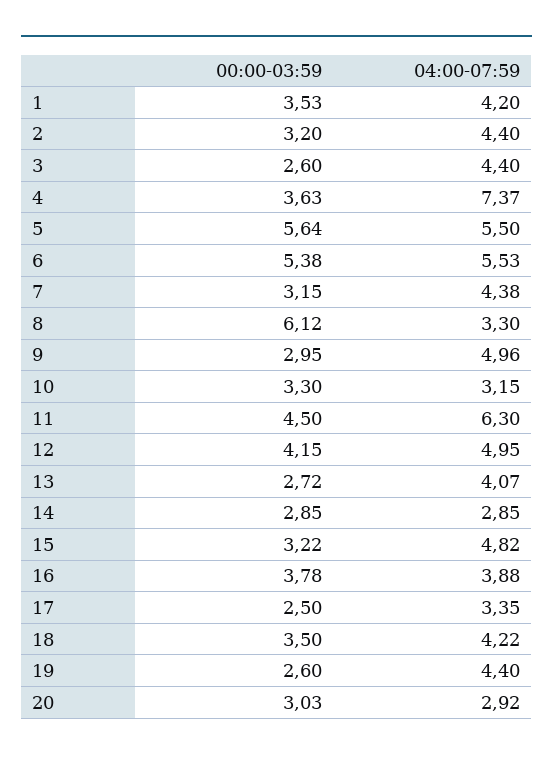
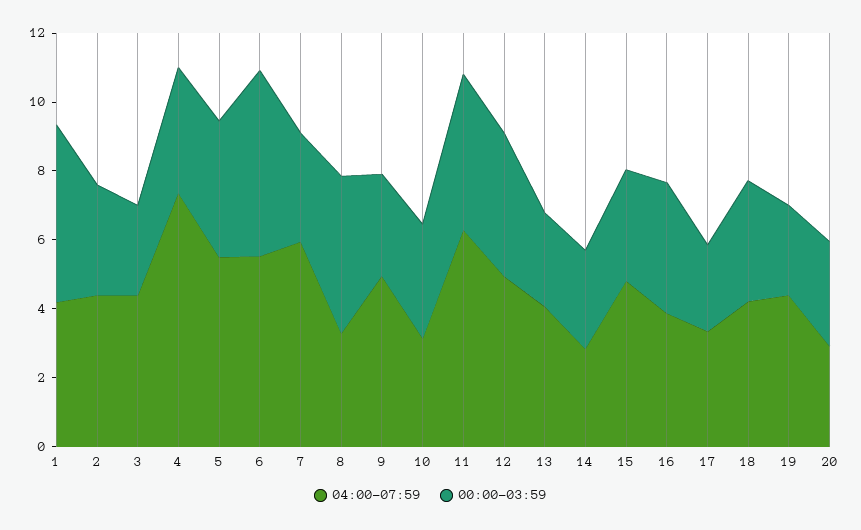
00:00-03:59, 1: 3.53 -> 5
00:00-03:59, 5: 5.64 -> 4
04:00-07:59, 7: 4.38 -> 6
00:00-03:59, 8: 6.12 -> 4.5

